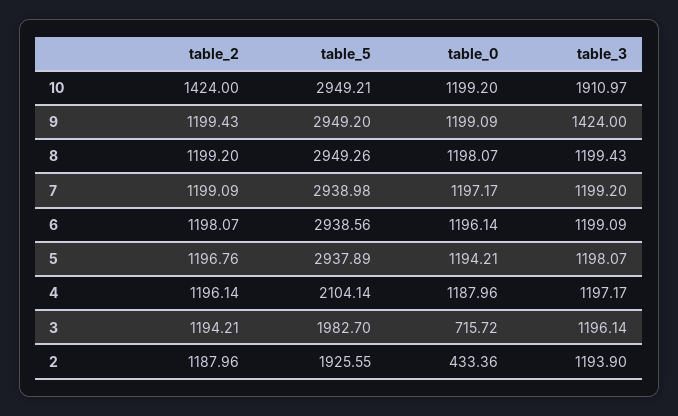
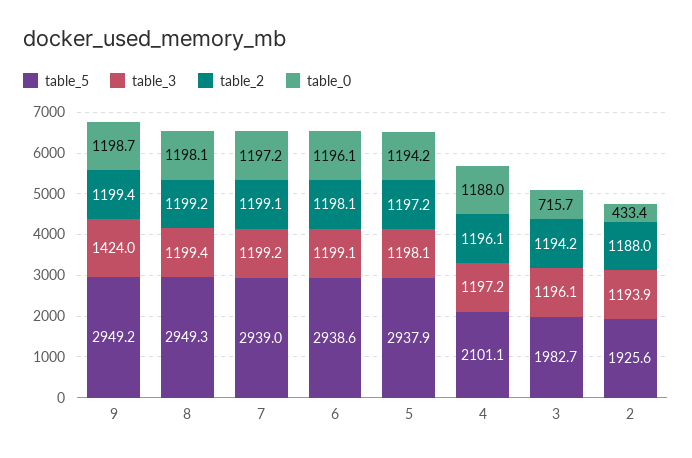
table_2, 10: 1424 -> none
table_5, 10: 2949.21 -> none
table_0, 10: 1199.2 -> none
table_3, 10: 1910.97 -> none
table_0, 9: 1199.09 -> 1198.7
table_2, 5: 1196.76 -> 1197.2
table_5, 4: 2104.14 -> 2101.1

